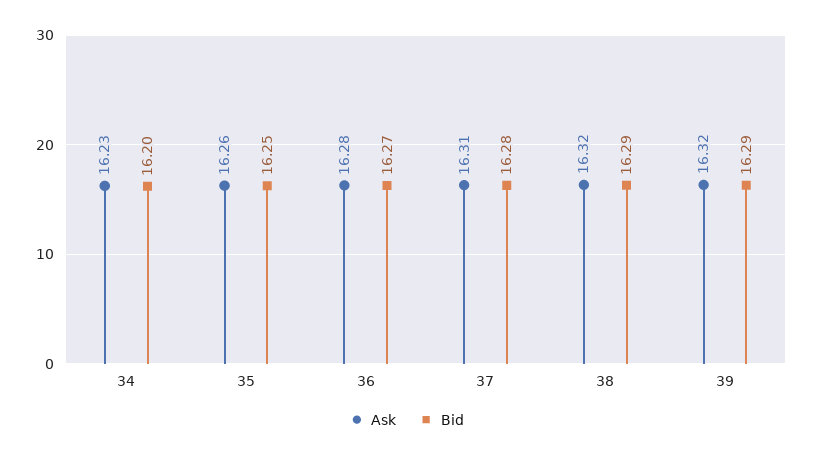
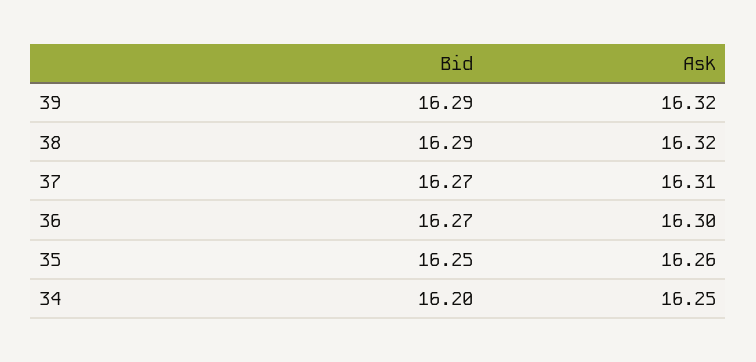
Ask, 34: 16.23 -> 16.25
Ask, 36: 16.28 -> 16.3
Bid, 37: 16.28 -> 16.27

